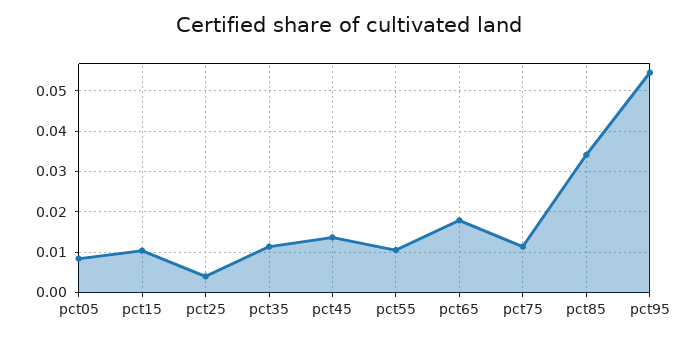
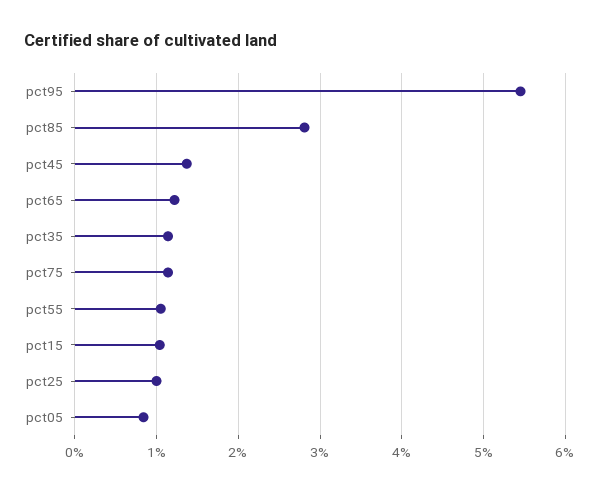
pct25: 0.004 -> 0.01
pct65: 0.018 -> 0.012
pct85: 0.034 -> 0.028

